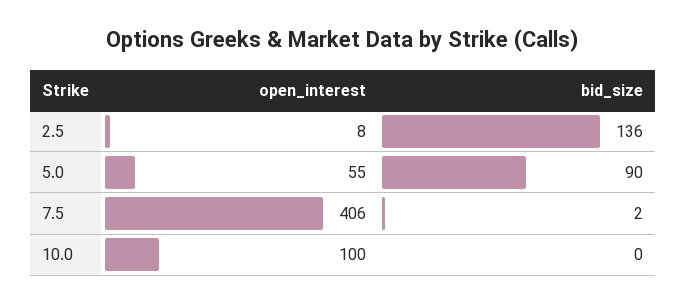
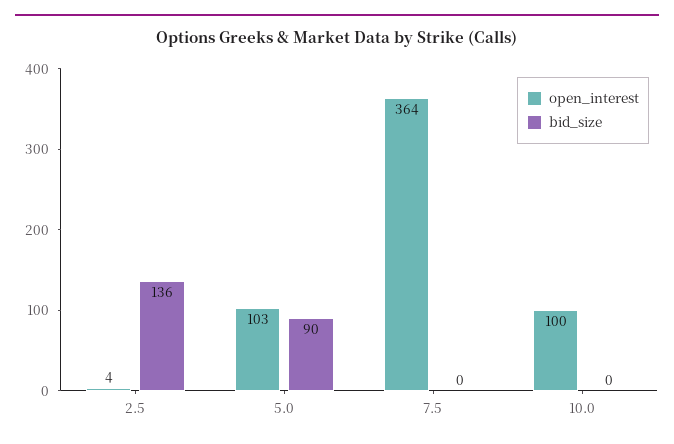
open_interest, 2.5: 8 -> 4
open_interest, 5.0: 55 -> 103
open_interest, 7.5: 406 -> 364
bid_size, 7.5: 2 -> 0

